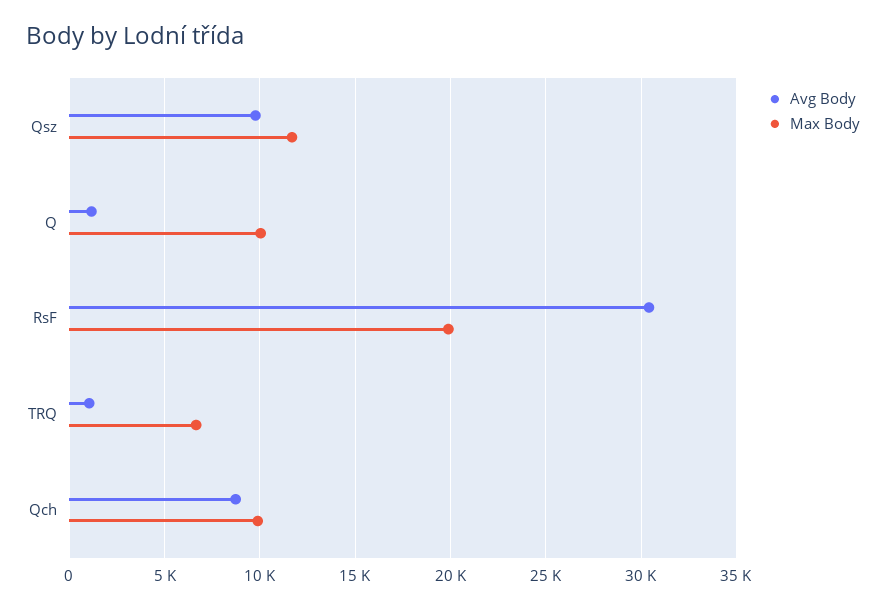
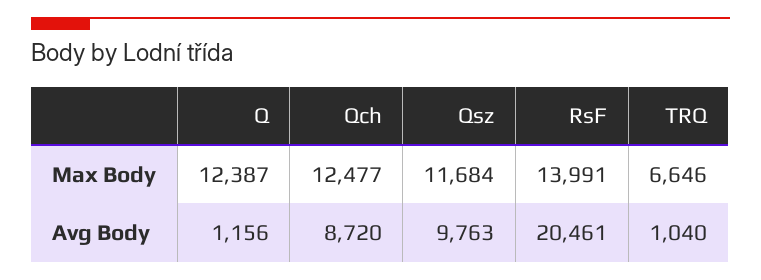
Max Body, Q: 10000 -> 12387
Avg Body, RsF: 30500 -> 20461
Max Body, RsF: 20000 -> 13991
Max Body, Qch: 10000 -> 12477

